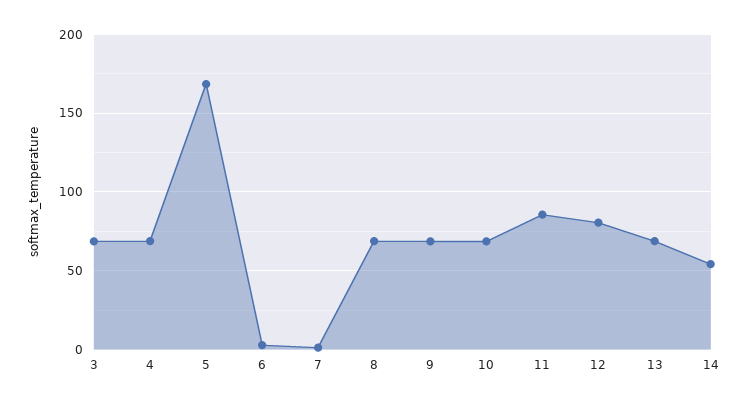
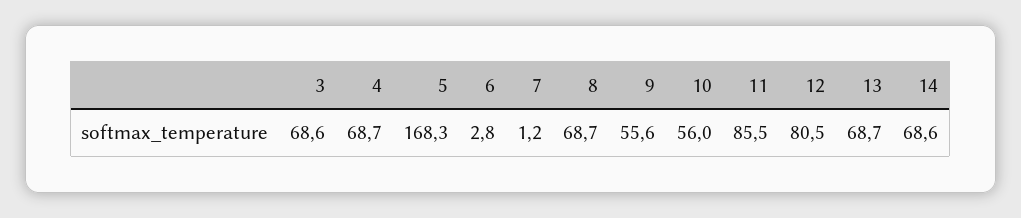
9: 70 -> 55.6
10: 70 -> 56
14: 55 -> 68.6

